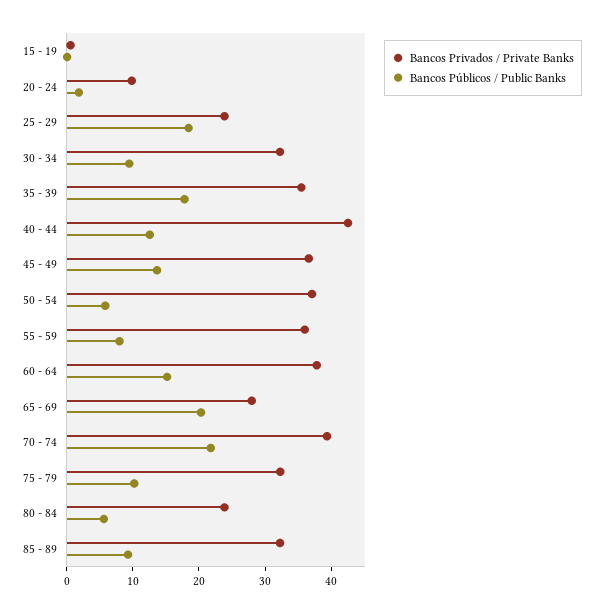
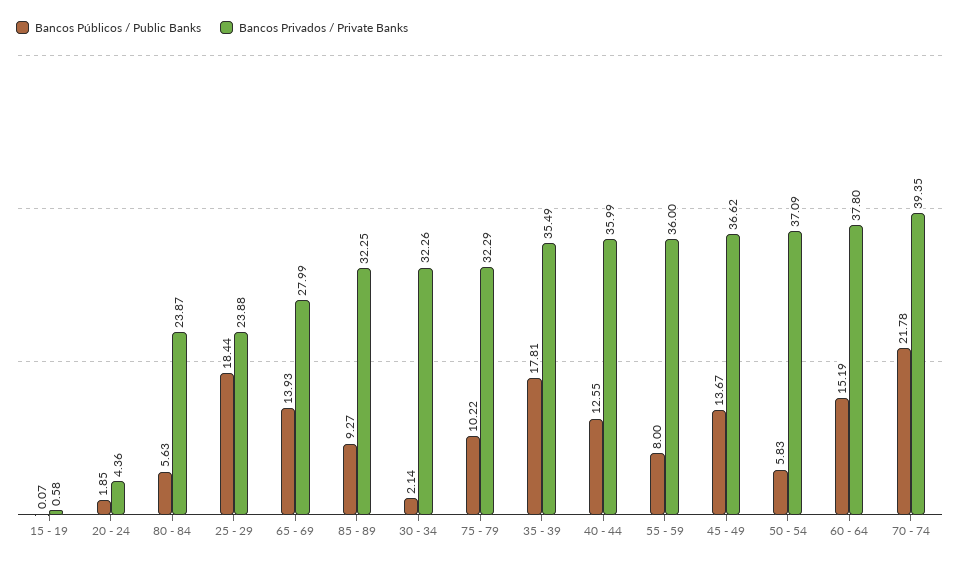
Bancos Privados / Private Banks, 20 - 24: 10 -> 4.36
Bancos Públicos / Public Banks, 30 - 34: 10 -> 2.14
Bancos Privados / Private Banks, 40 - 44: 42 -> 35.99
Bancos Públicos / Public Banks, 65 - 69: 20 -> 13.93

